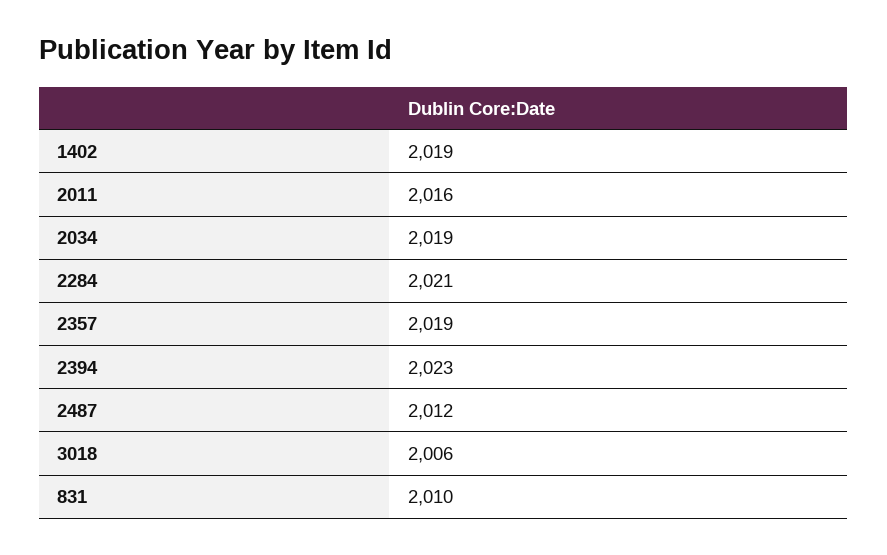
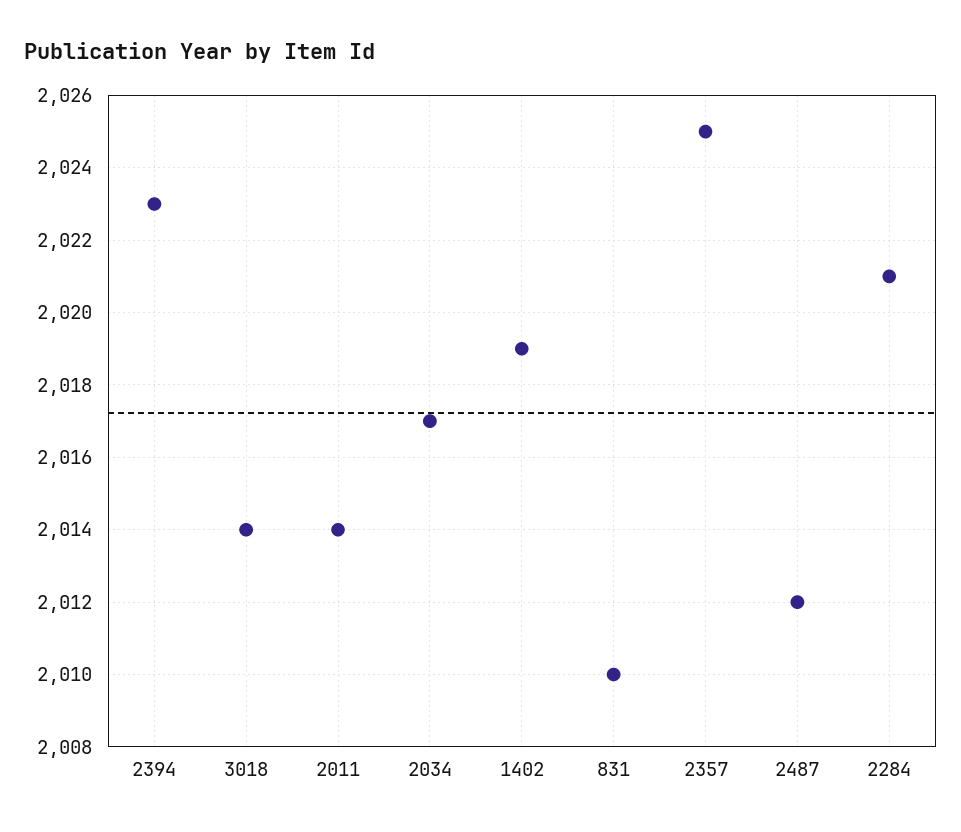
2011: 2016 -> 2014
2034: 2019 -> 2017
2357: 2019 -> 2025
3018: 2006 -> 2014

